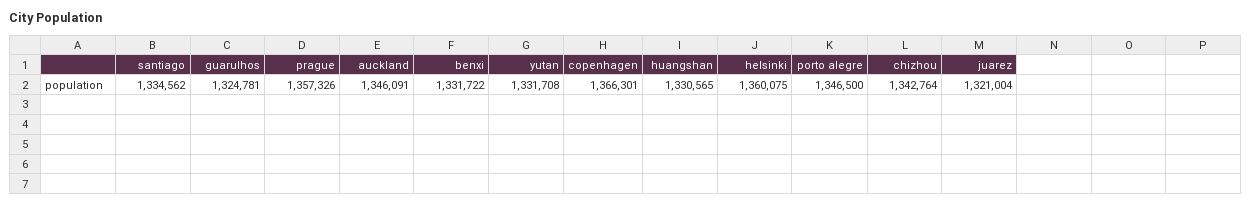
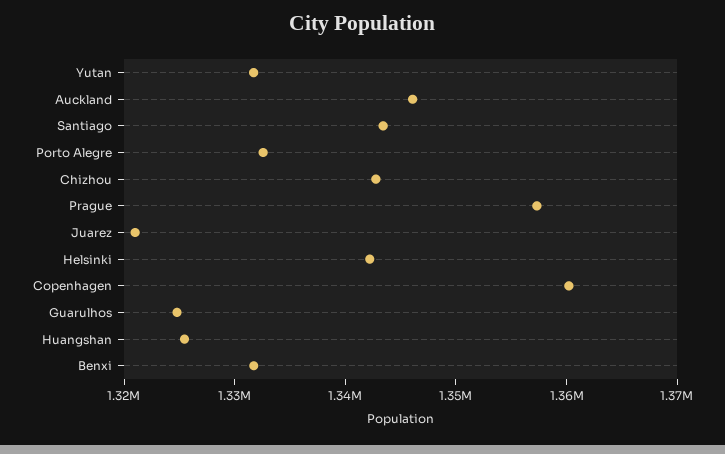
santiago: 1334562 -> 1344000
copenhagen: 1366301 -> 1360000
huangshan: 1330565 -> 1326000
helsinki: 1360075 -> 1342000
porto alegre: 1346500 -> 1332000

